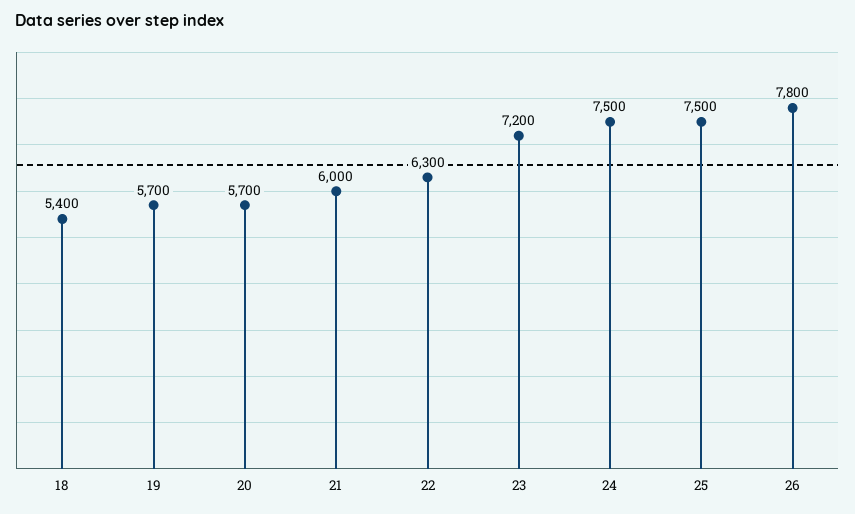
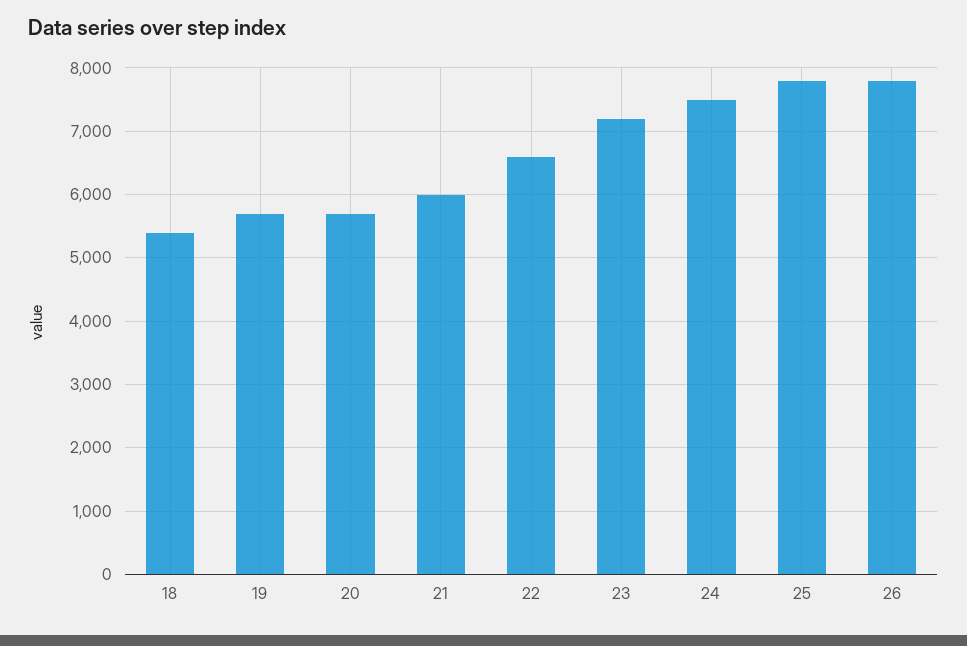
22: 6300 -> 6600
25: 7500 -> 7800

